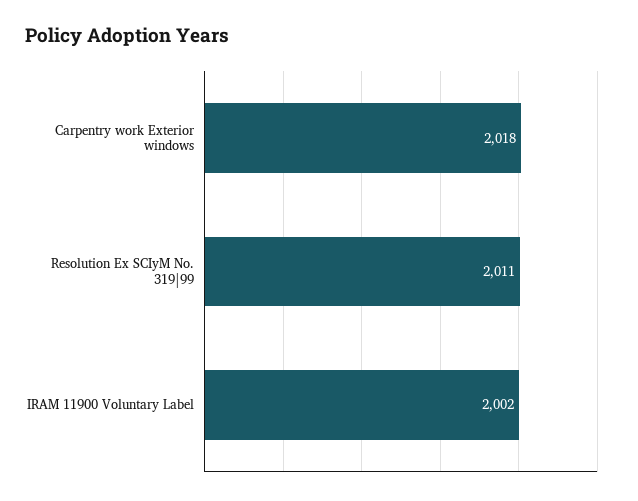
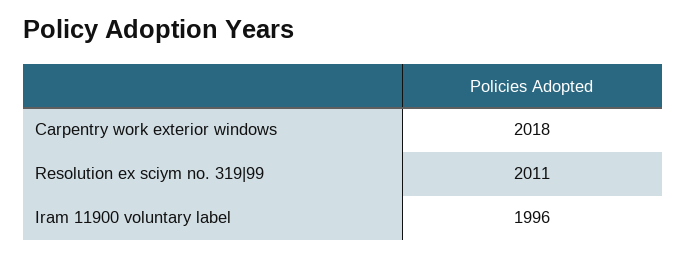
IRAM 11900 Voluntary Label: 2002 -> 1996

